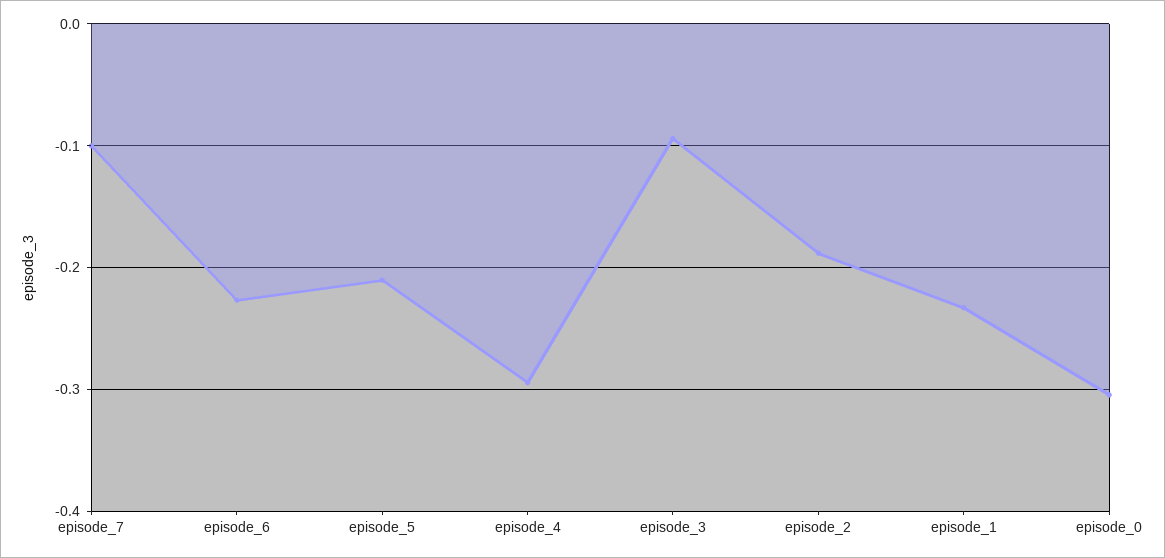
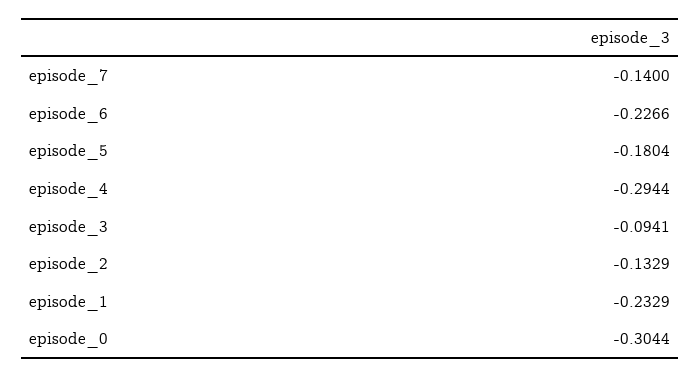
episode_7: -0.1 -> -0.14
episode_5: -0.21 -> -0.1804
episode_2: -0.19 -> -0.1329

